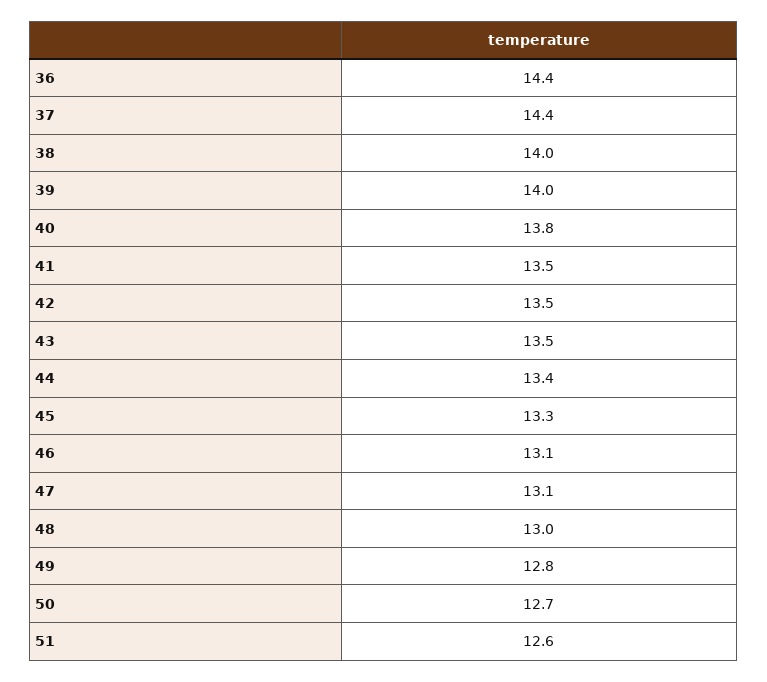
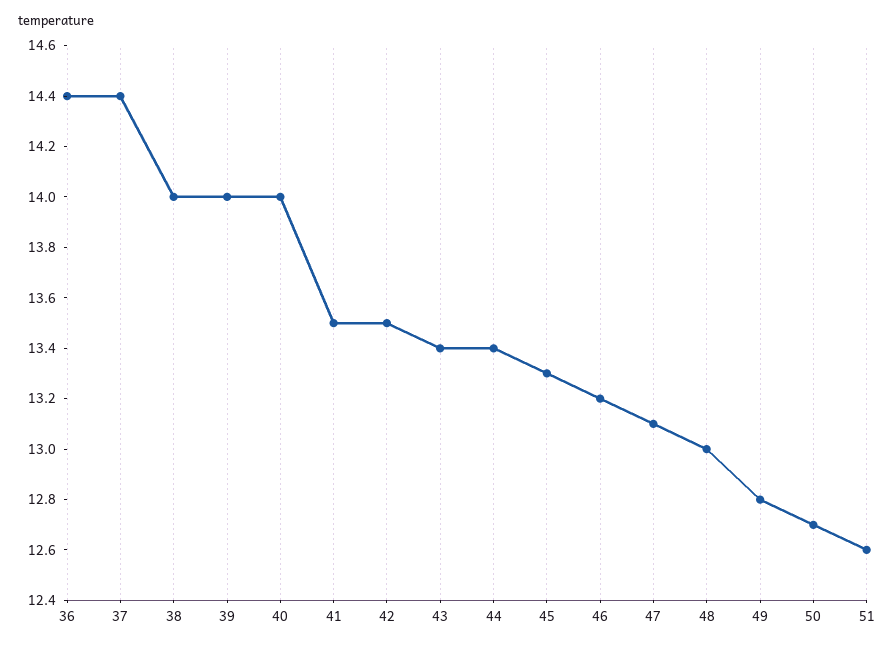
40: 13.8 -> 14
43: 13.5 -> 13.4
46: 13.1 -> 13.2

